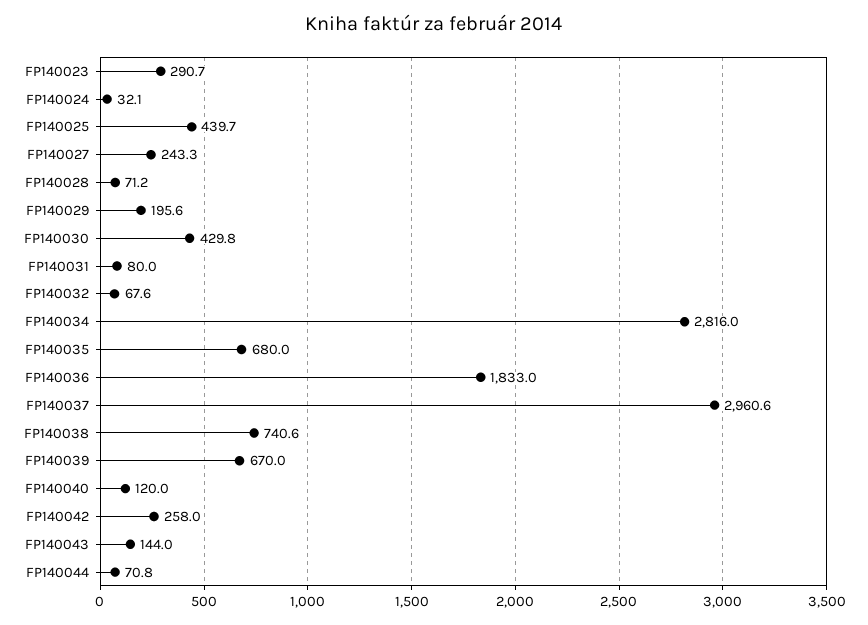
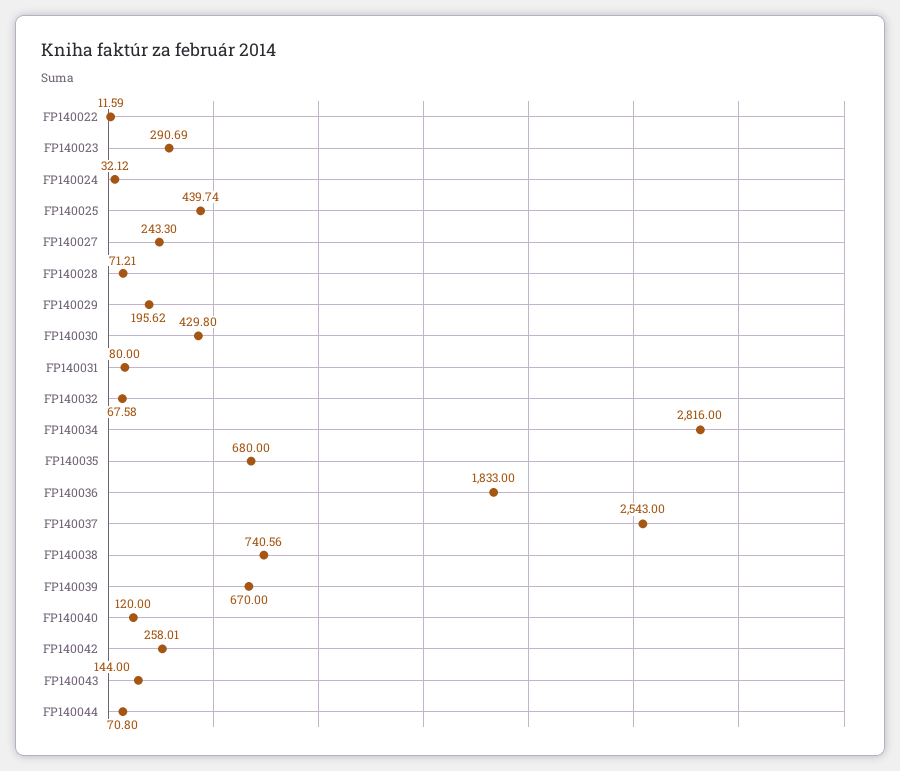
FP140037: 2960.6 -> 2543
FP140022: none -> 11.59

